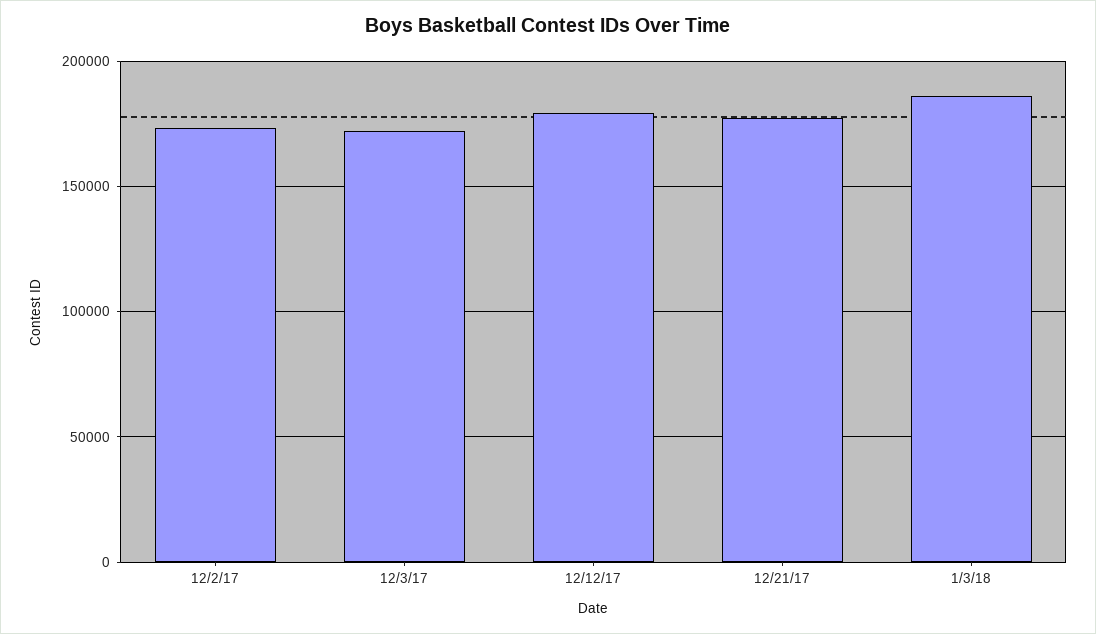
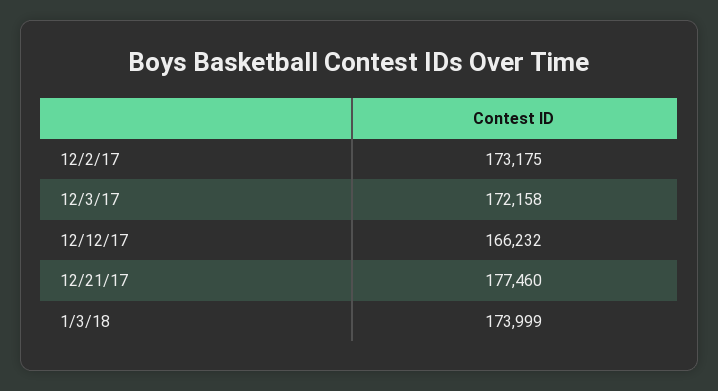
12/12/17: 180000 -> 166232
1/3/18: 185000 -> 173999

